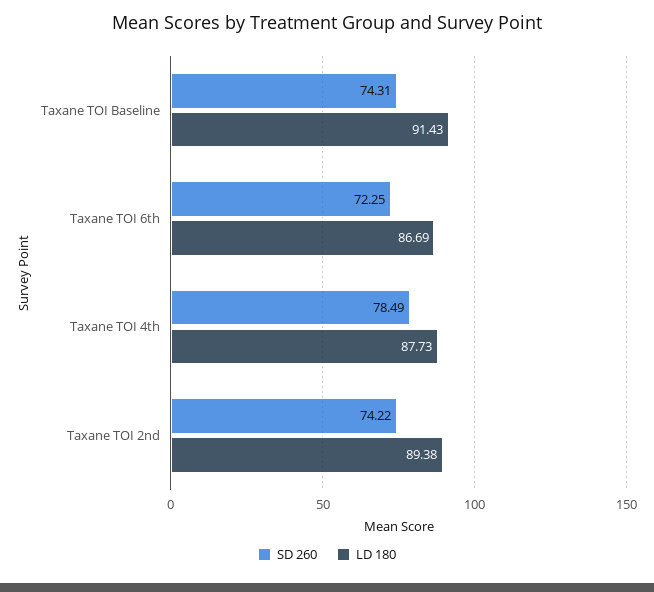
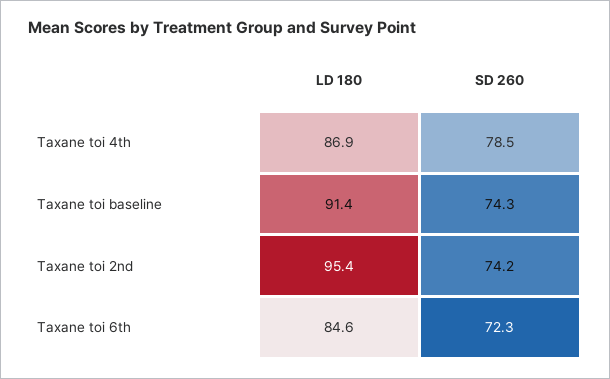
LD 180, Taxane TOI 6th: 86.69 -> 84.6
LD 180, Taxane TOI 4th: 87.73 -> 86.9
LD 180, Taxane TOI 2nd: 89.38 -> 95.4

